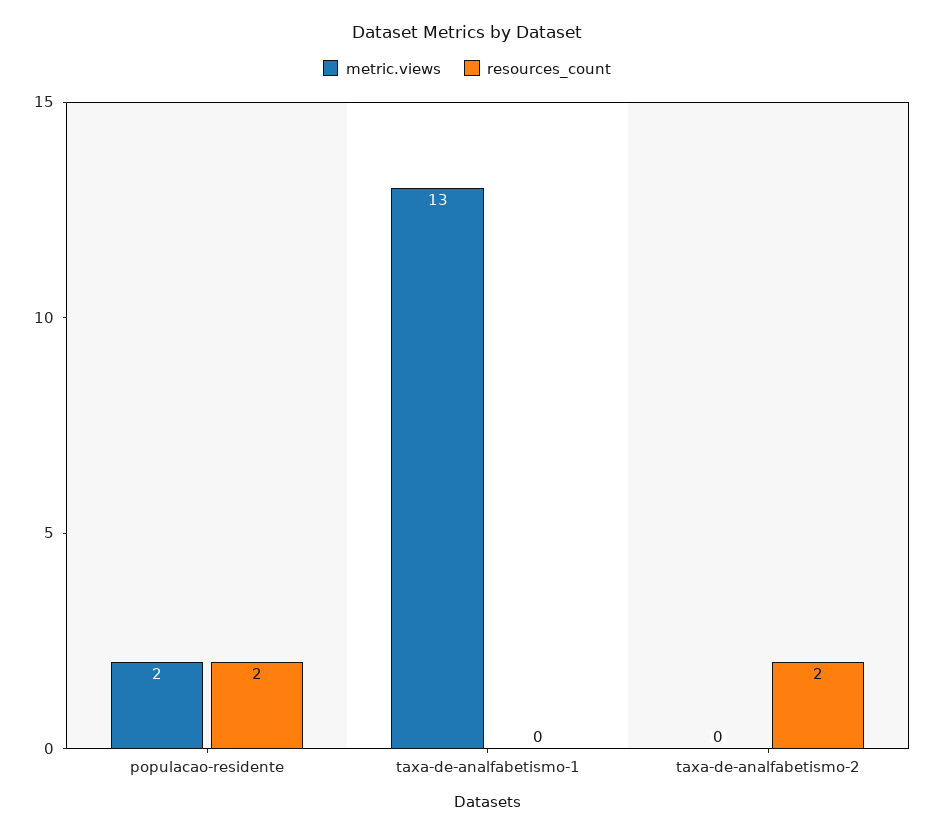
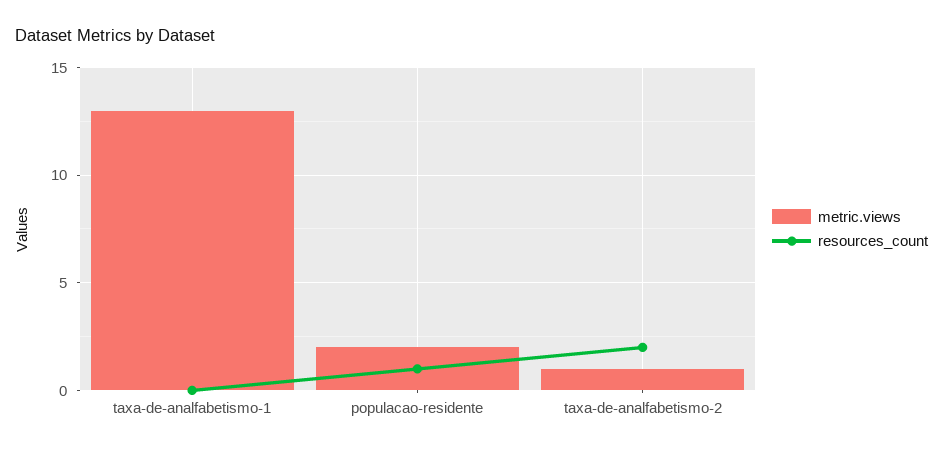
resources_count, populacao-residente: 2 -> 1
metric.views, taxa-de-analfabetismo-2: 0 -> 1

